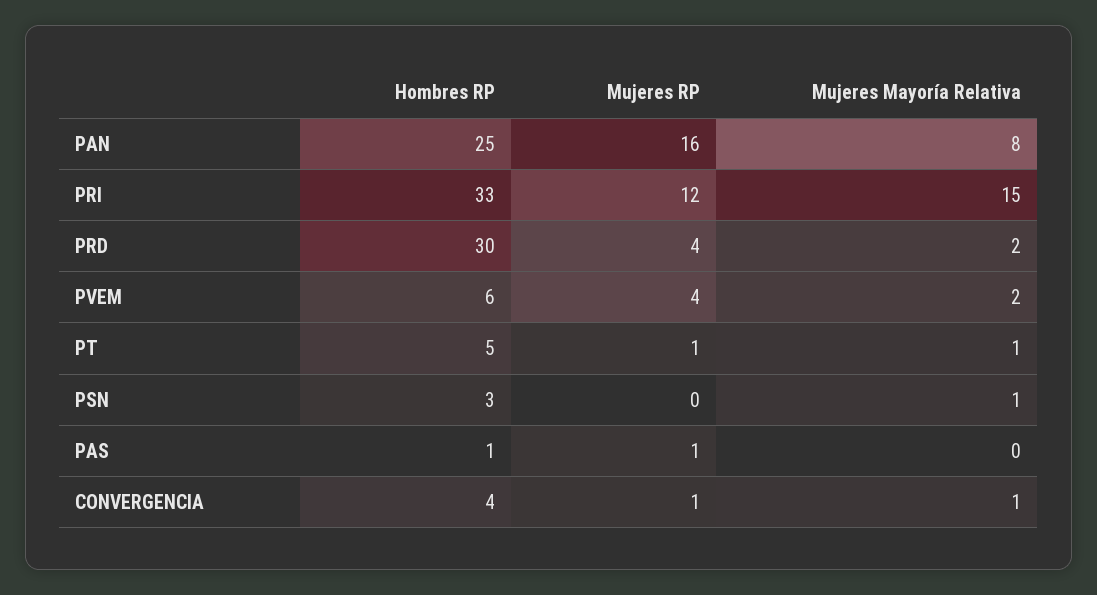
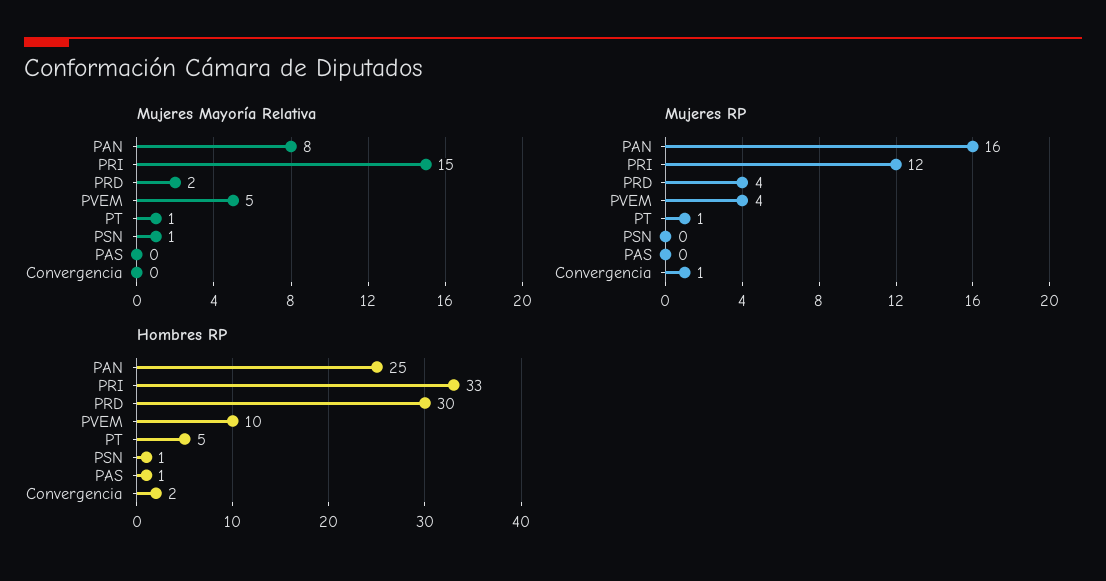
Hombres RP, PVEM: 6 -> 10
Mujeres Mayoría Relativa, PVEM: 2 -> 5
Hombres RP, PSN: 3 -> 1
Mujeres RP, PAS: 1 -> 0
Hombres RP, CONVERGENCIA: 4 -> 2
Mujeres Mayoría Relativa, CONVERGENCIA: 1 -> 0

